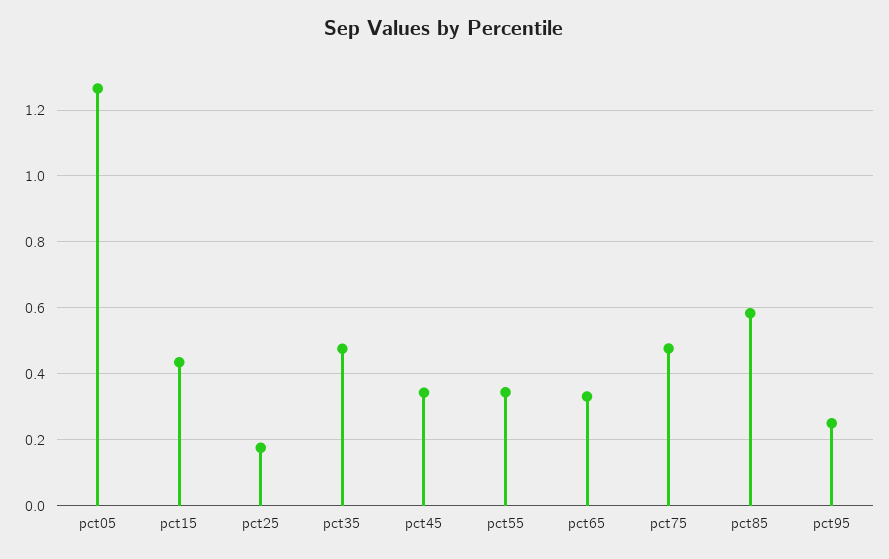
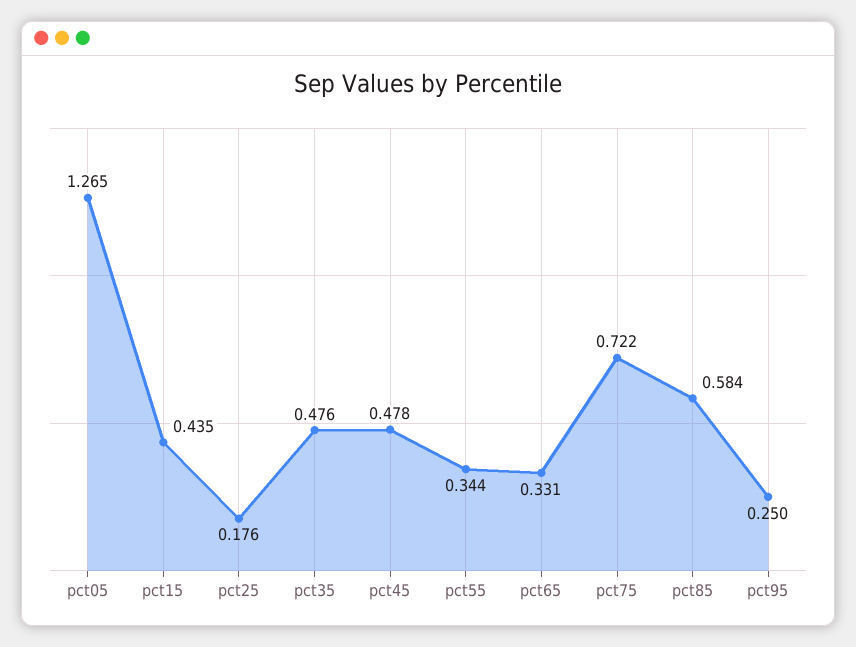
pct45: 0.34 -> 0.478
pct75: 0.48 -> 0.722

